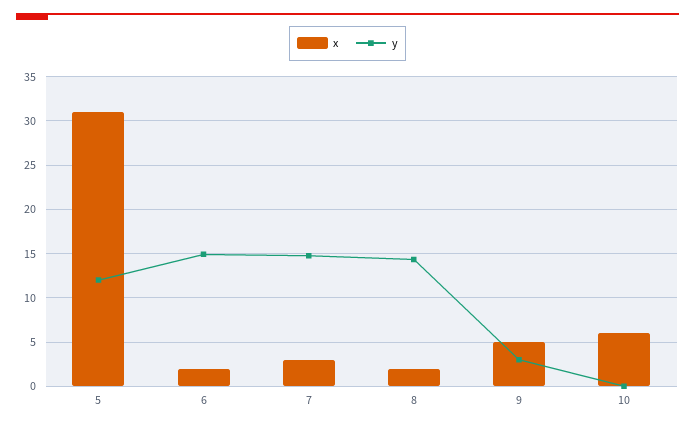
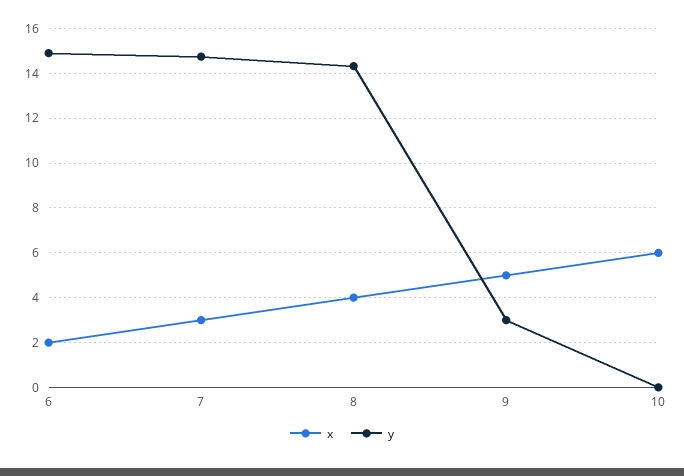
x, 5: 31 -> none
y, 5: 12 -> none
x, 8: 2 -> 4

